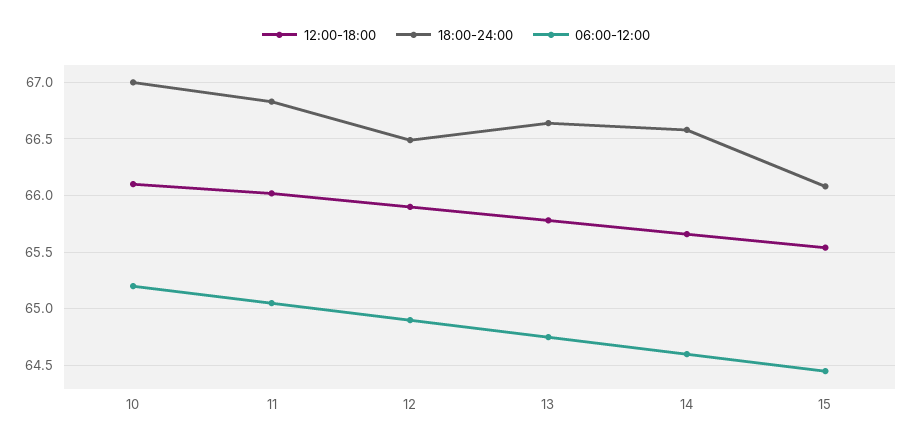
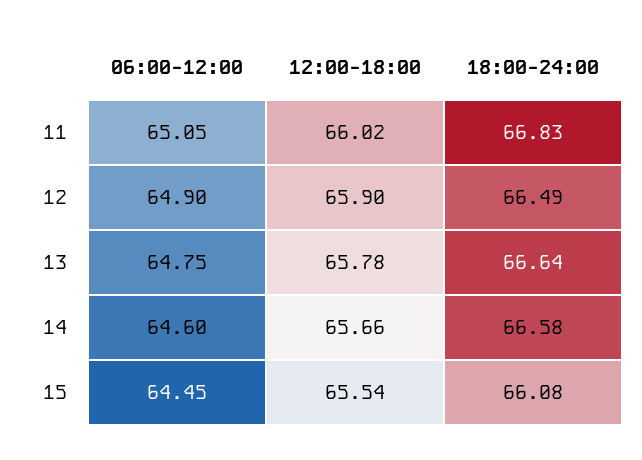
12:00-18:00, 10: 66.1 -> none
18:00-24:00, 10: 67 -> none
06:00-12:00, 10: 65.2 -> none

